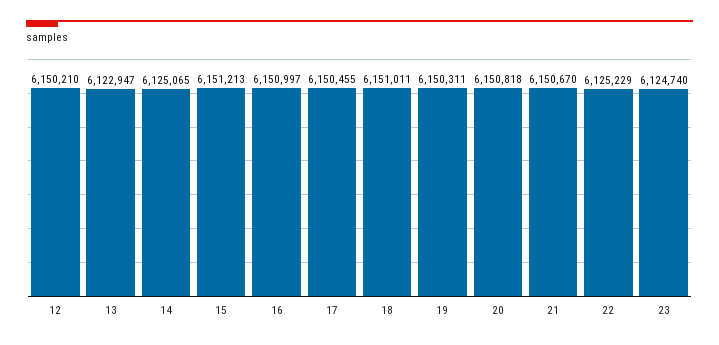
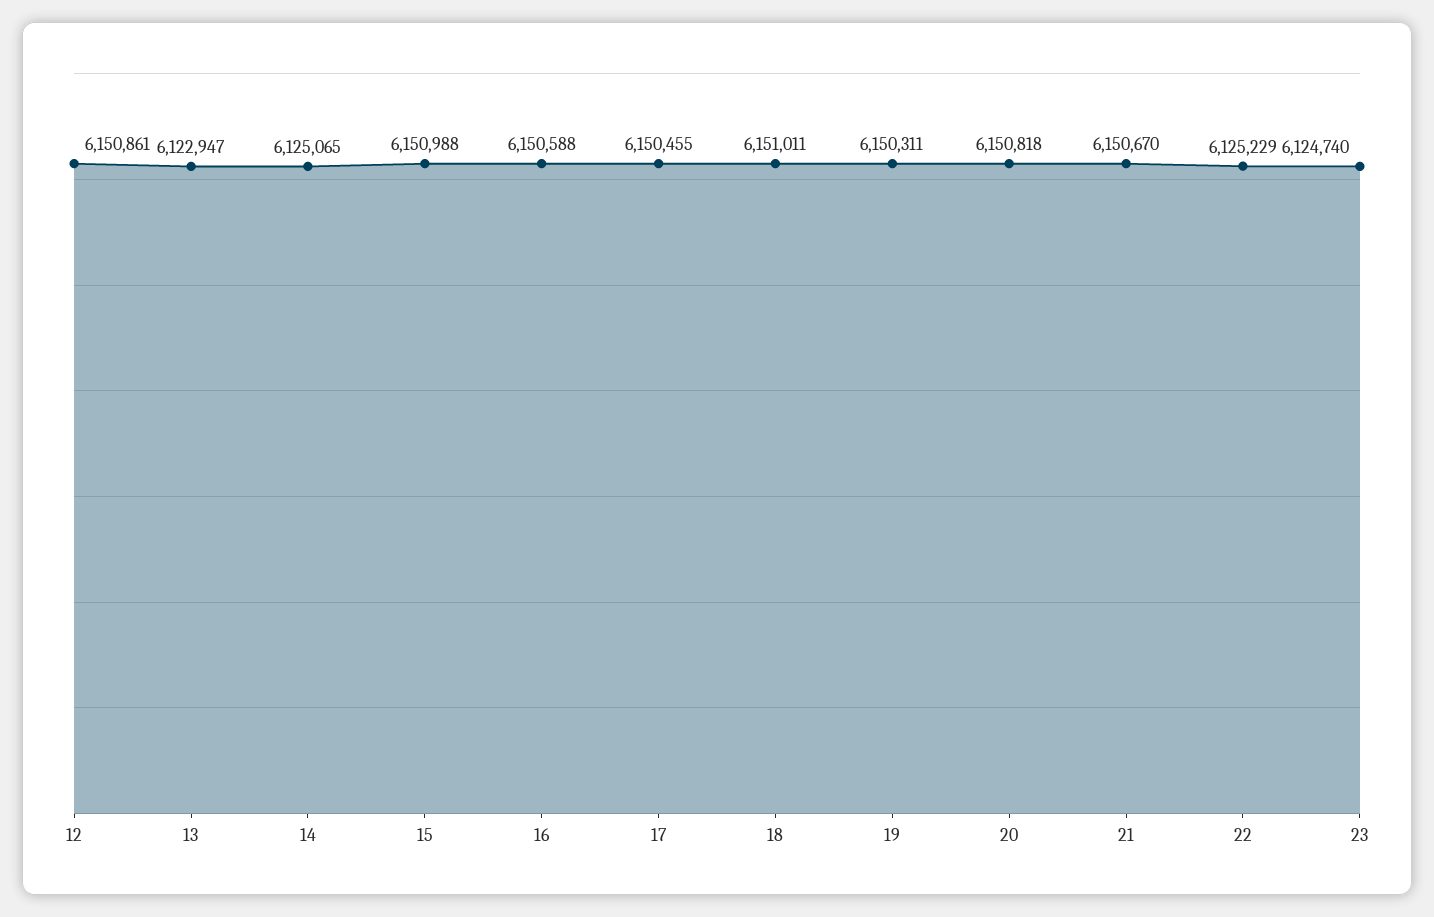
12: 6150210 -> 6150861
15: 6151213 -> 6150988
16: 6150997 -> 6150588

